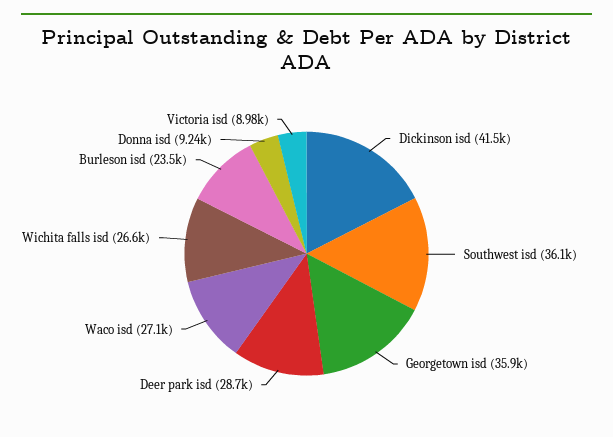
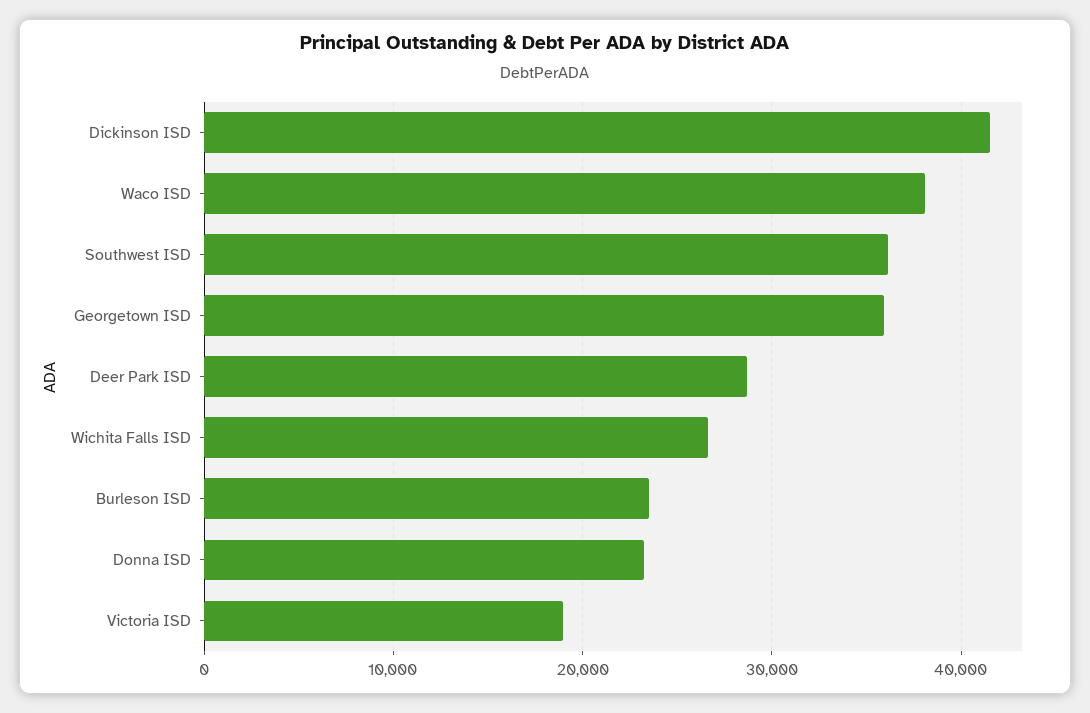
Waco isd: 27100 -> 38000
Donna isd: 9240 -> 23000
Victoria isd: 8980 -> 19000

